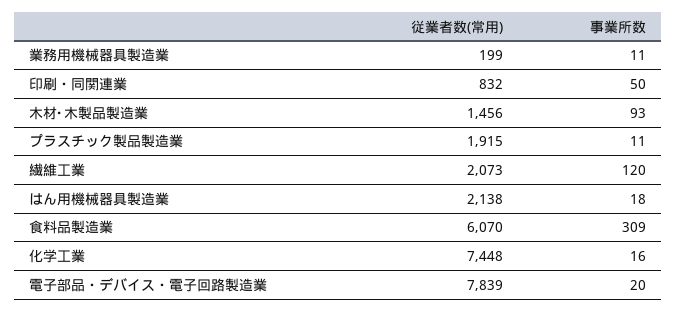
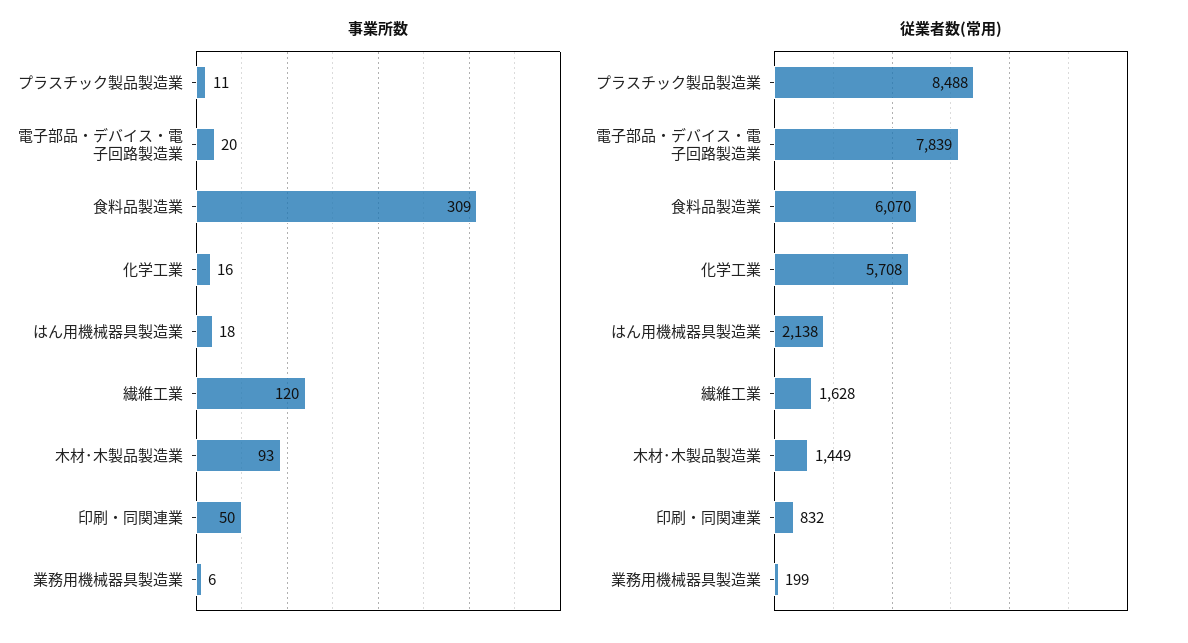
事業所数, 業務用機械器具製造業: 11 -> 6
従業者数(常用), 木材･木製品製造業: 1456 -> 1449
従業者数(常用), プラスチック製品製造業: 1915 -> 8488
従業者数(常用), 繊維工業: 2073 -> 1628
従業者数(常用), 化学工業: 7448 -> 5708

